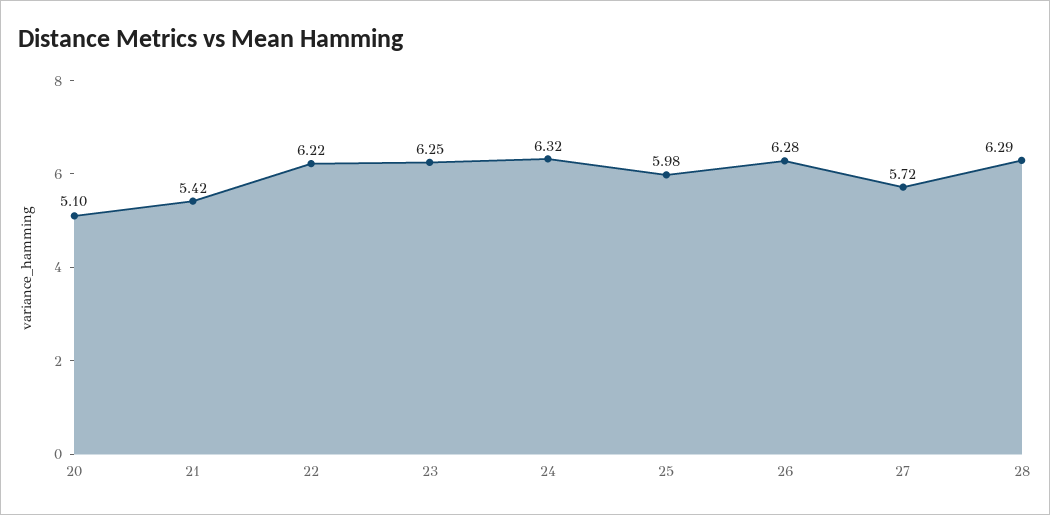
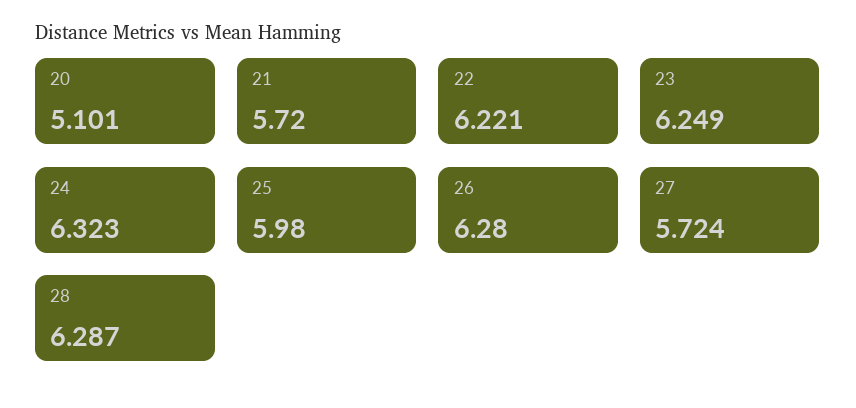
21: 5.42 -> 5.72

